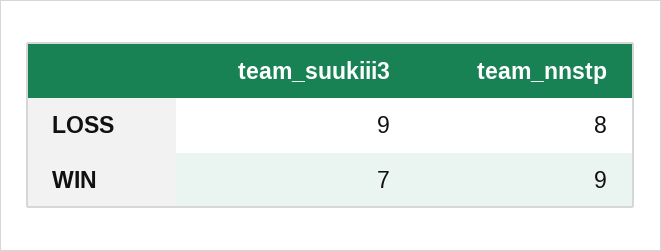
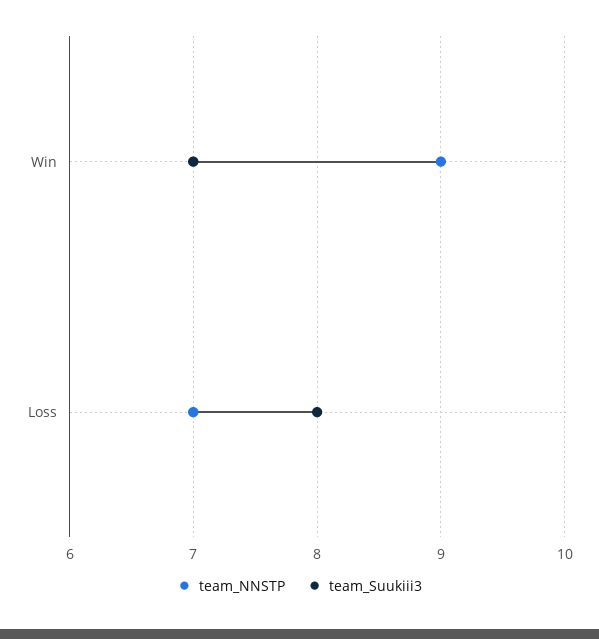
team_suukiii3, LOSS: 9 -> 8
team_nnstp, LOSS: 8 -> 7

